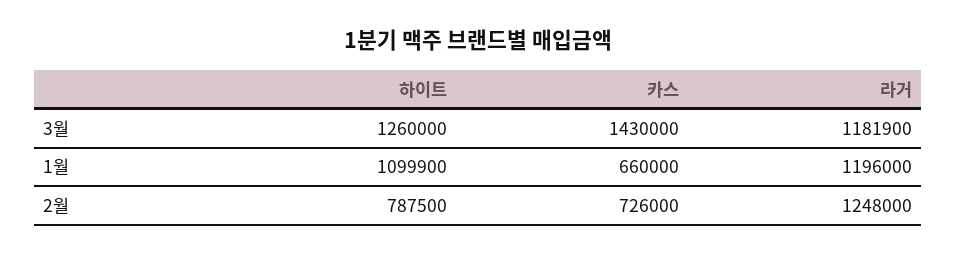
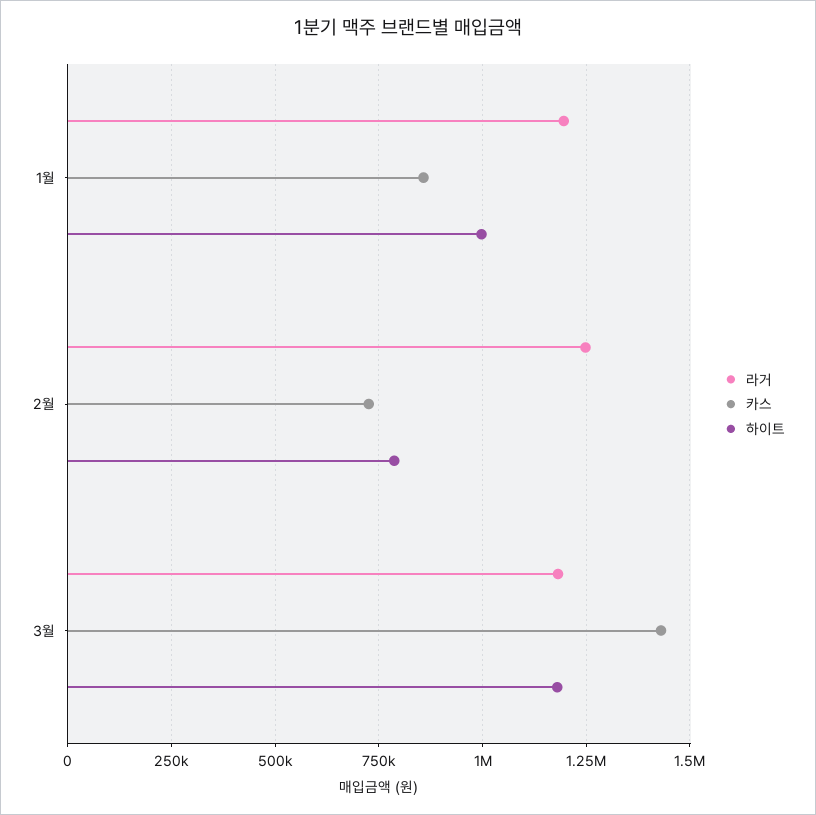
하이트, 3월: 1260000 -> 1175000
하이트, 1월: 1099900 -> 1000000
카스, 1월: 660000 -> 850000

